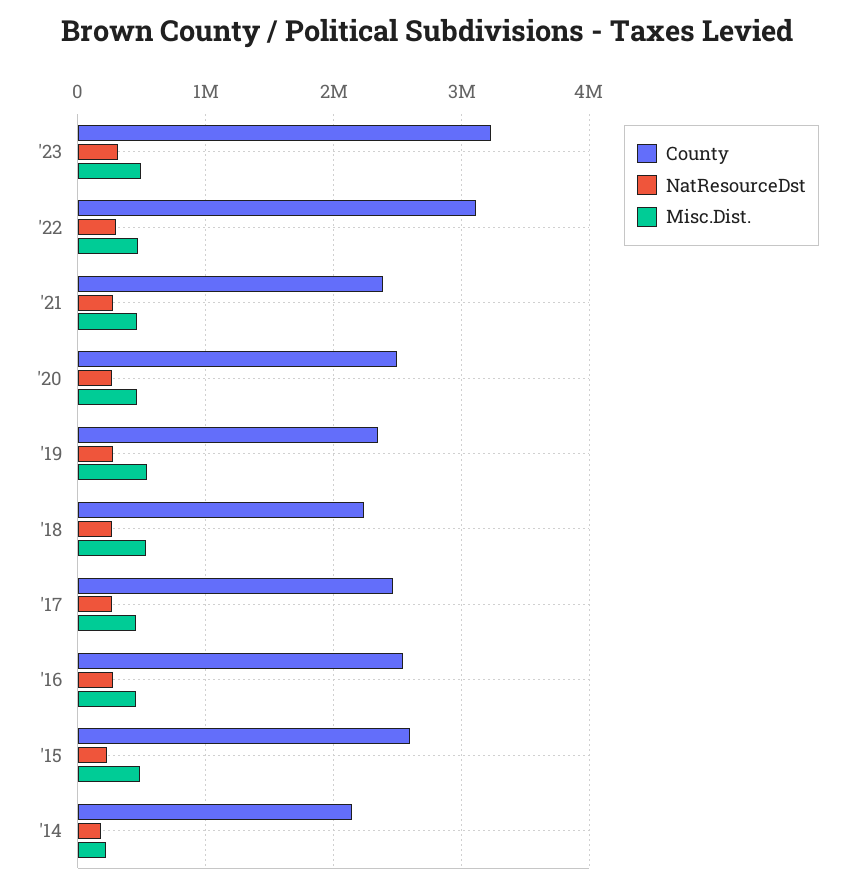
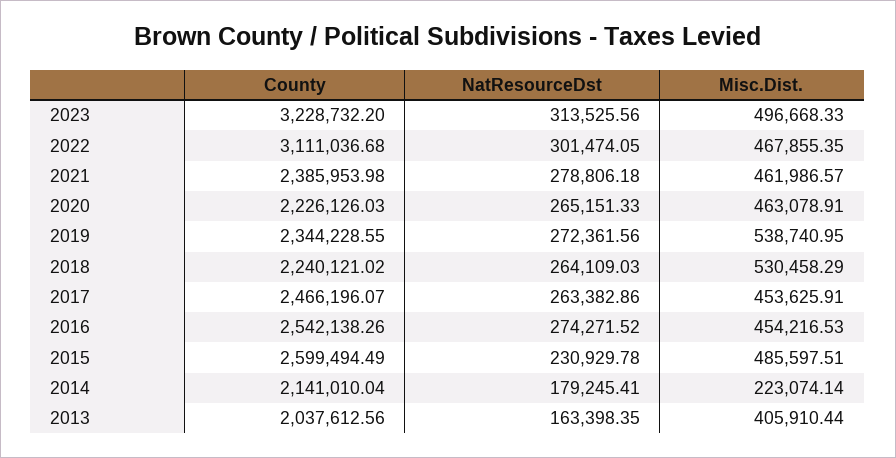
County, '20: 2500000 -> 2226126.03
County, 2013: none -> 2037612.56
NatResourceDst, 2013: none -> 163398.35
Misc.Dist., 2013: none -> 405910.44

